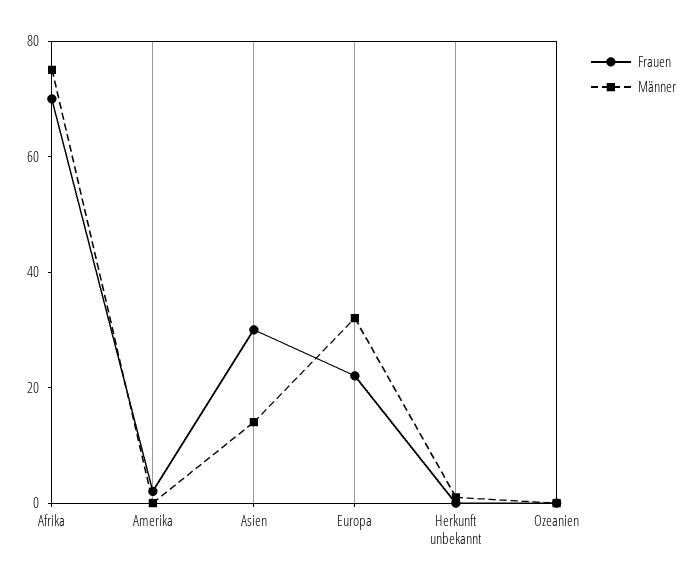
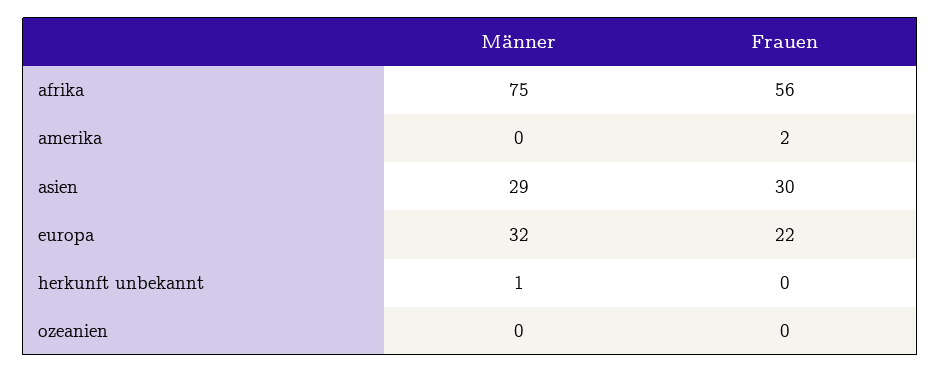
Frauen, Afrika: 70 -> 56
Männer, Asien: 15 -> 29

